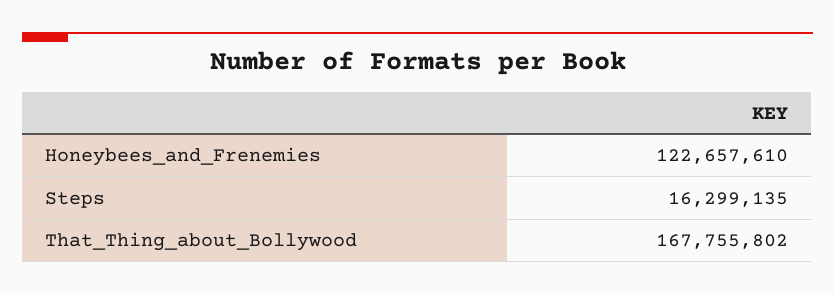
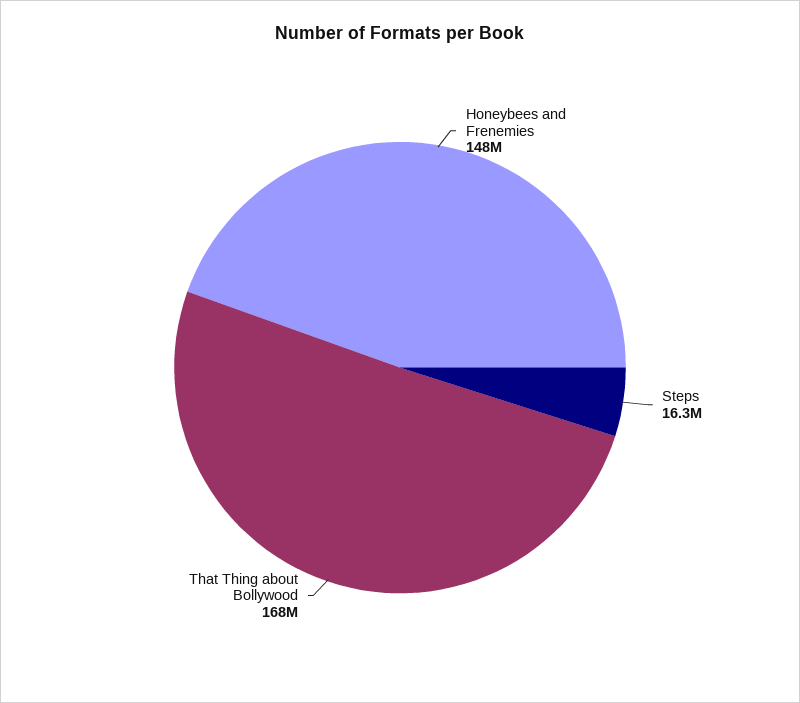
Honeybees_and_Frenemies: 122657610 -> 148000000

